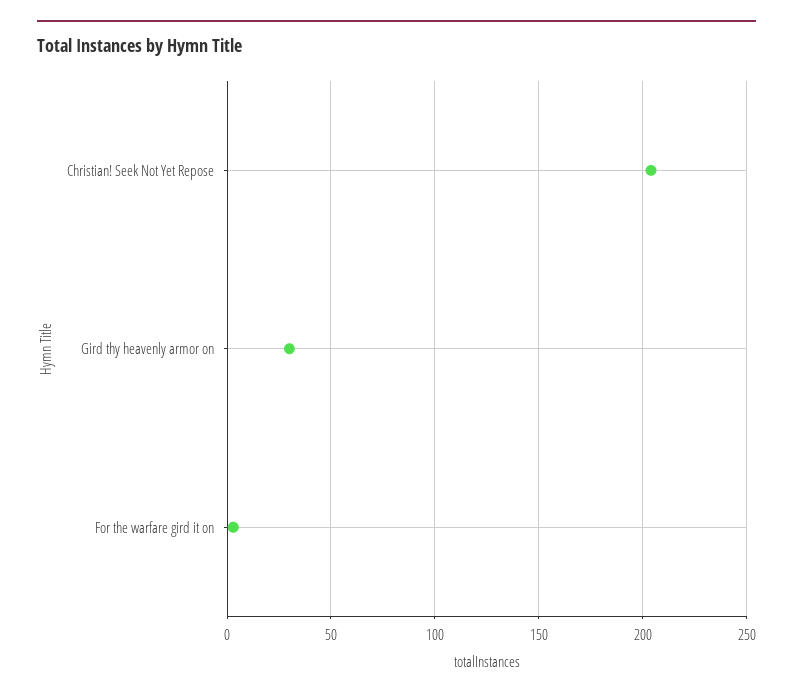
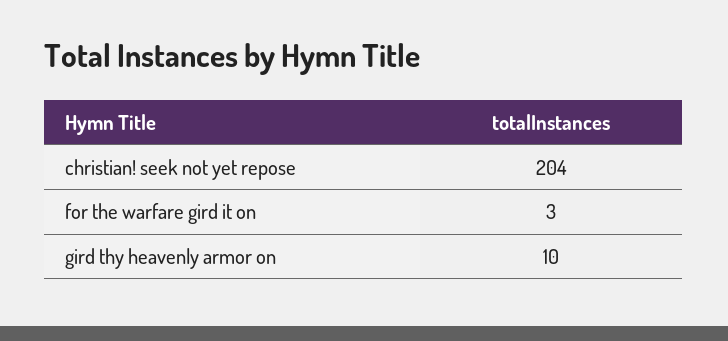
Gird thy heavenly armor on: 30 -> 10

